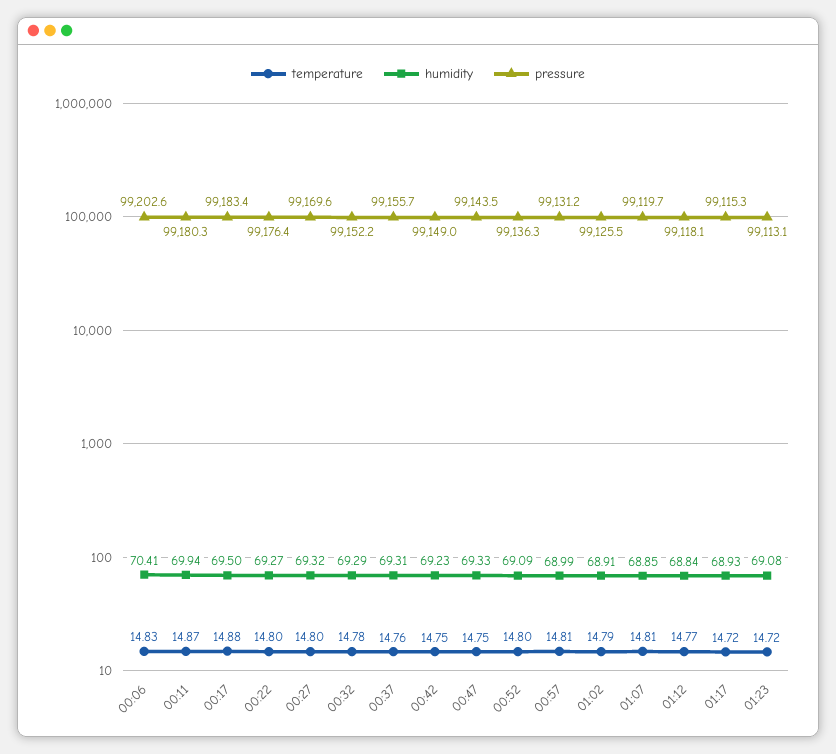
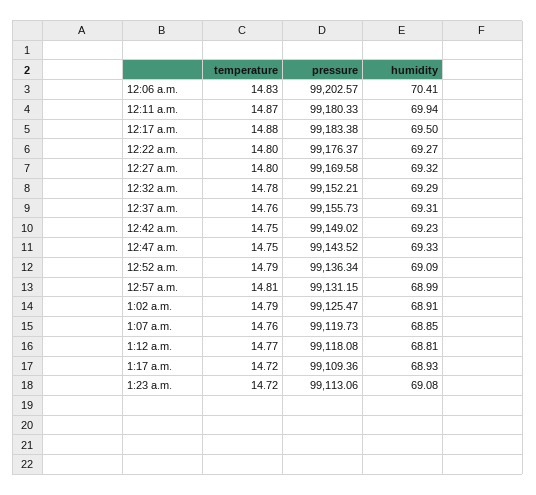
temperature, 00:52: 14.8 -> 14.79
temperature, 01:07: 14.81 -> 14.76
humidity, 01:12: 68.84 -> 68.81
pressure, 01:17: 99115.3 -> 99109.36

